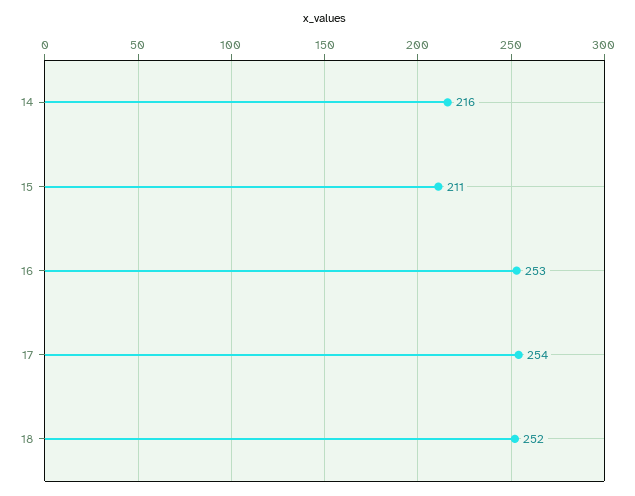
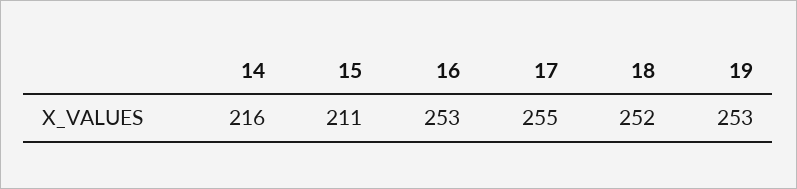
17: 254 -> 255
19: none -> 253

